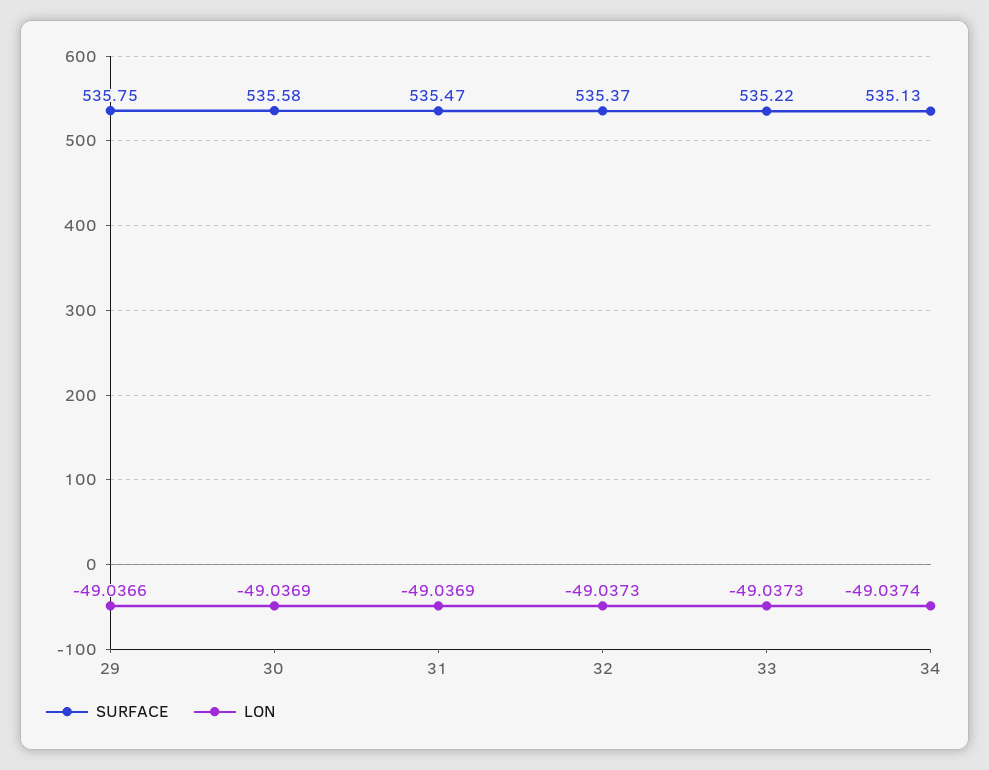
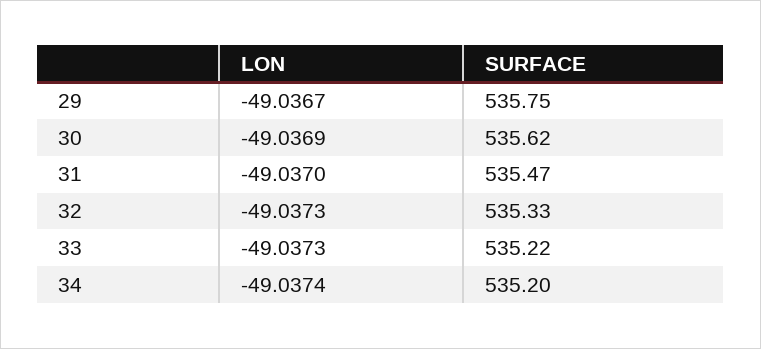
LON, 29: -49.0366 -> -49.0367
SURFACE, 30: 535.58 -> 535.62
LON, 31: -49.0369 -> -49.037
SURFACE, 32: 535.37 -> 535.33
SURFACE, 34: 535.13 -> 535.2

